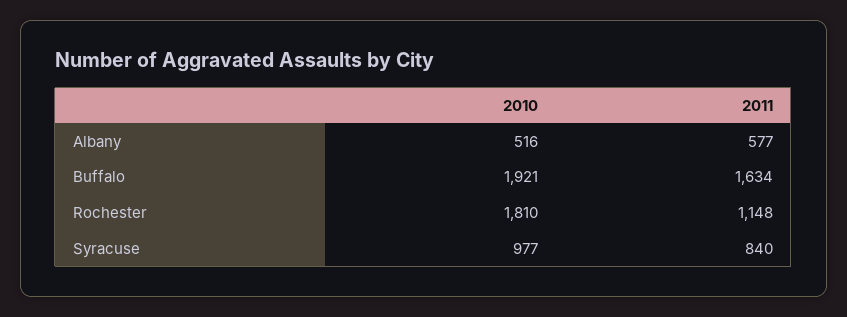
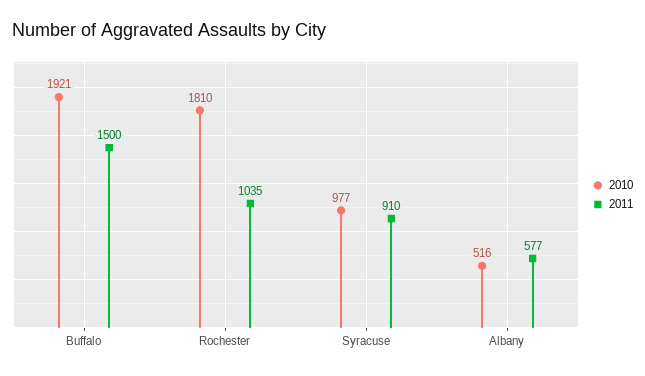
2011, Buffalo: 1634 -> 1500
2011, Rochester: 1148 -> 1035
2011, Syracuse: 840 -> 910

